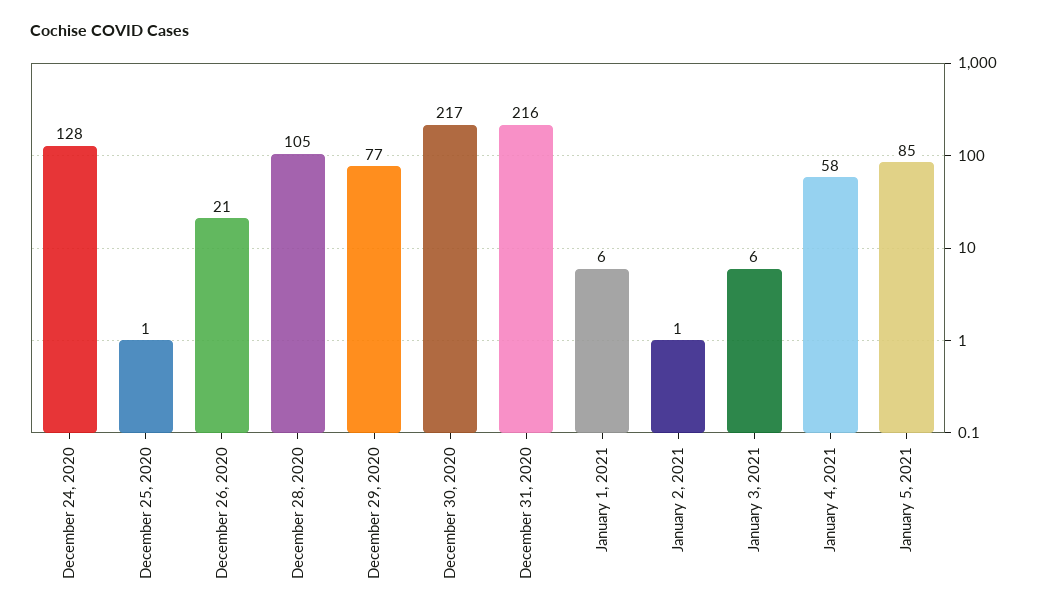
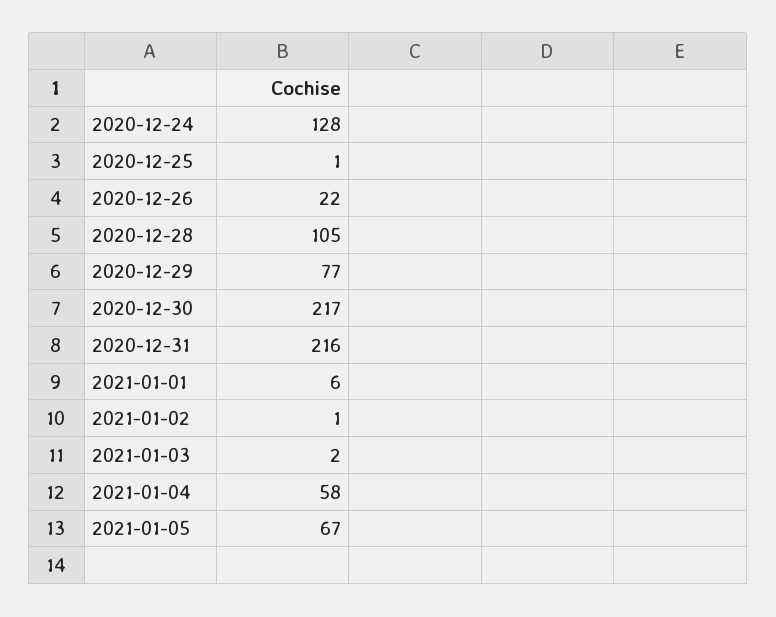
December 26, 2020: 21 -> 22
January 3, 2021: 6 -> 2
January 5, 2021: 85 -> 67

